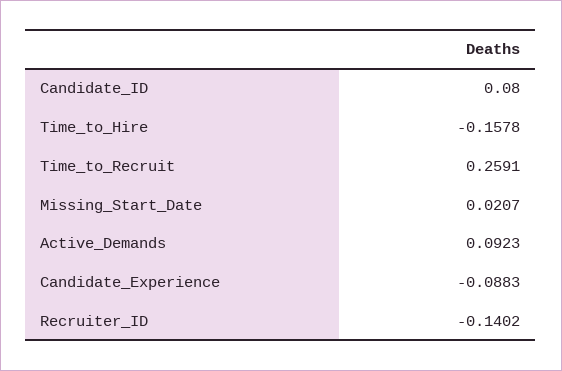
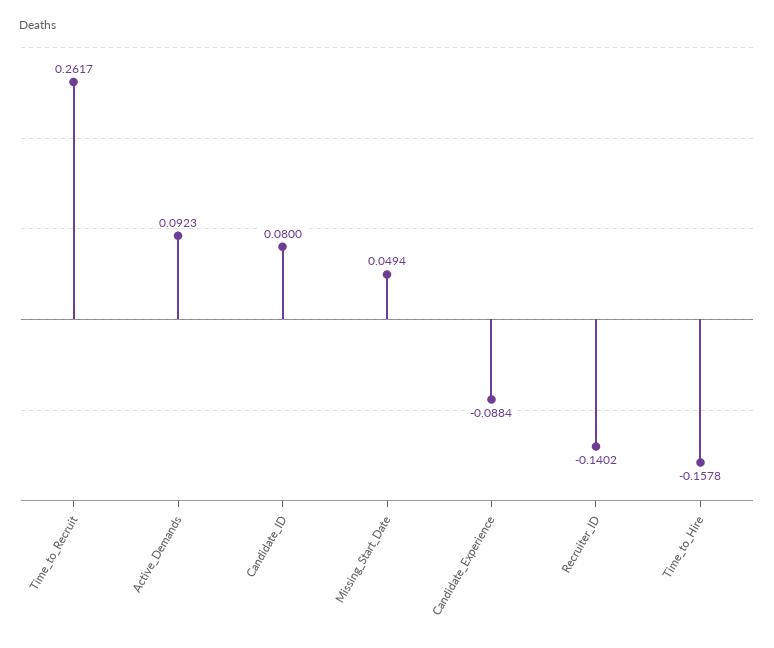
Time_to_Recruit: 0.2591 -> 0.2617
Missing_Start_Date: 0.0207 -> 0.0494
Candidate_Experience: -0.0883 -> -0.0884

